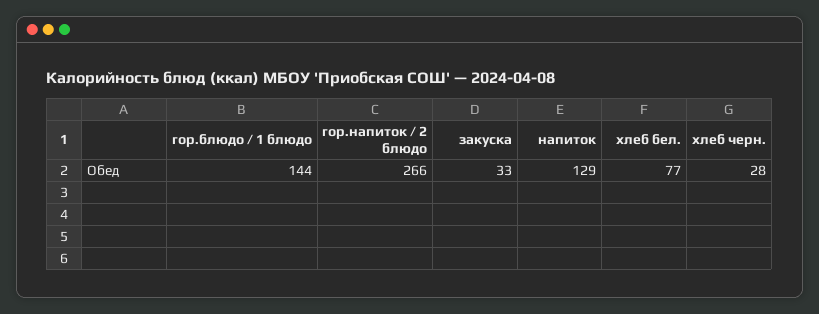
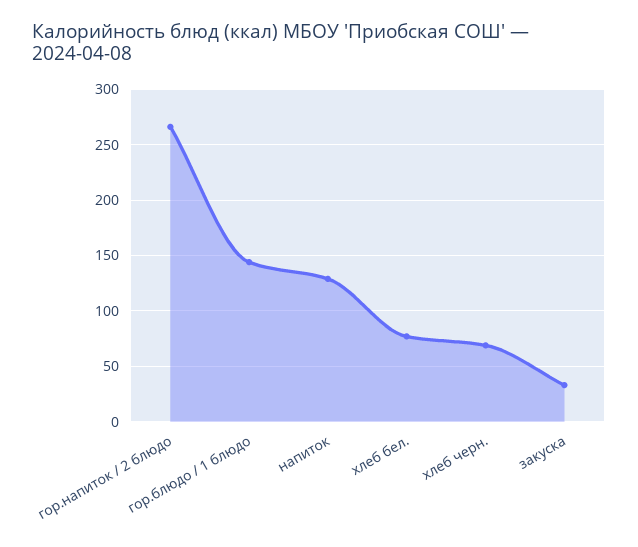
хлеб черн.: 28 -> 70

